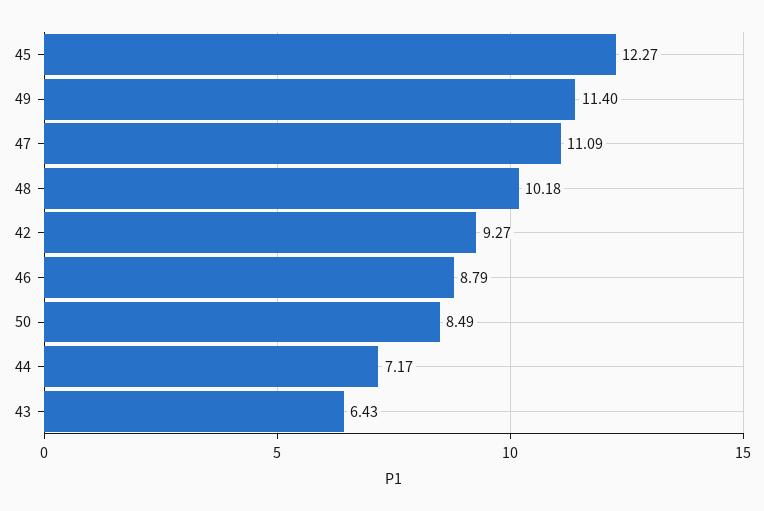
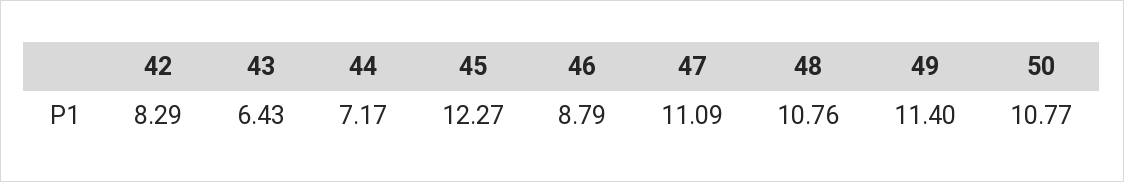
48: 10.18 -> 10.76
42: 9.27 -> 8.29
50: 8.49 -> 10.77

